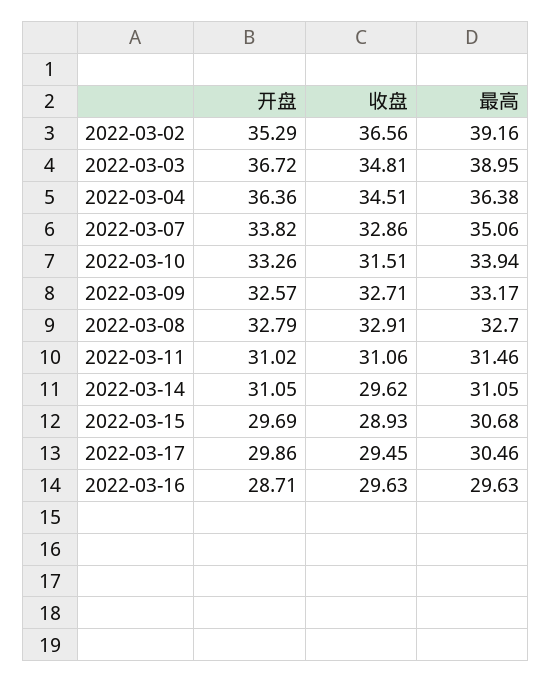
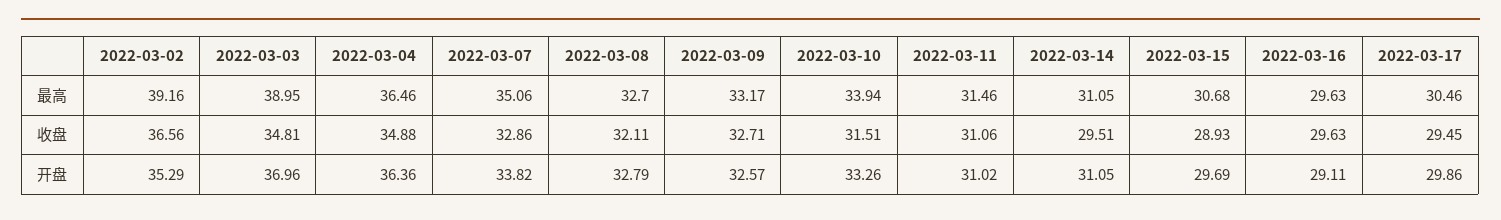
开盘, 2022-03-03: 36.72 -> 36.96
收盘, 2022-03-04: 34.51 -> 34.88
最高, 2022-03-04: 36.38 -> 36.46
收盘, 2022-03-08: 32.91 -> 32.11
收盘, 2022-03-14: 29.62 -> 29.51
开盘, 2022-03-16: 28.71 -> 29.11

